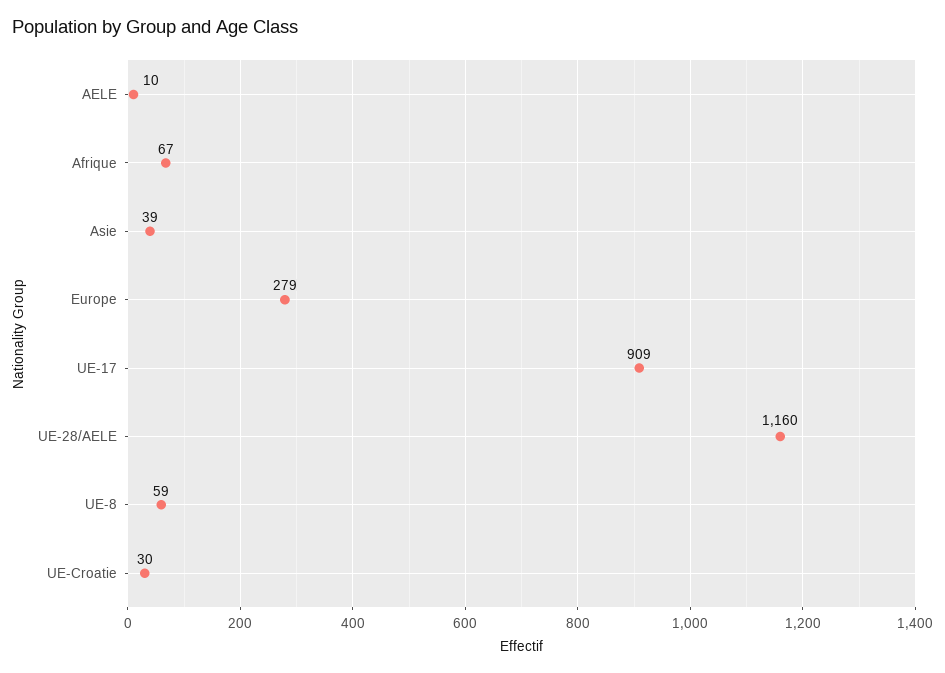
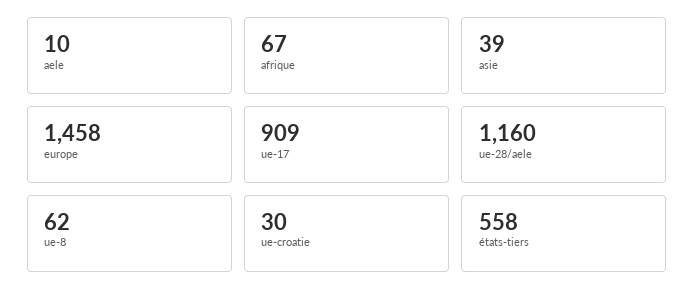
Europe: 279 -> 1458
UE-8: 59 -> 62
états-tiers: none -> 558

